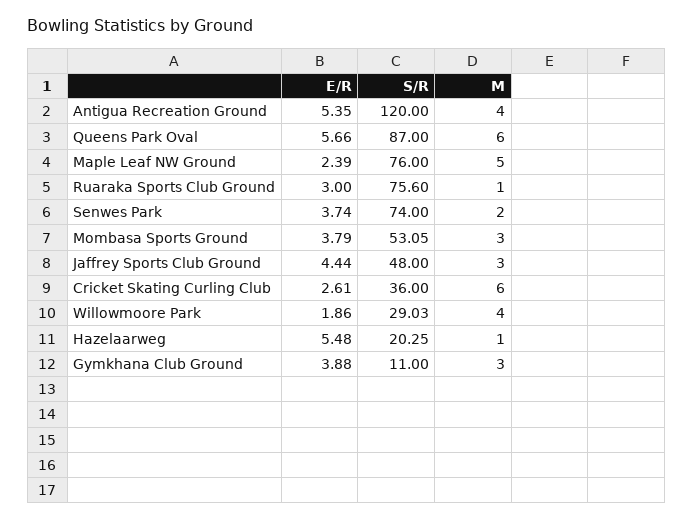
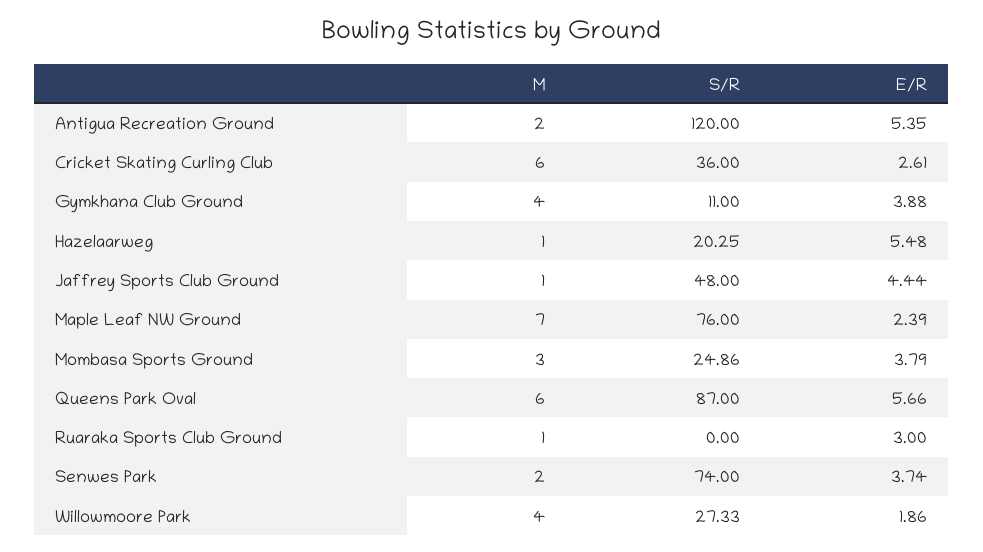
M, Antigua Recreation Ground: 4 -> 2
M, Maple Leaf NW Ground: 5 -> 7
S/R, Ruaraka Sports Club Ground: 75.6 -> 0
S/R, Mombasa Sports Ground: 53.05 -> 24.86
M, Jaffrey Sports Club Ground: 3 -> 1
S/R, Willowmoore Park: 29.03 -> 27.33
M, Gymkhana Club Ground: 3 -> 4

